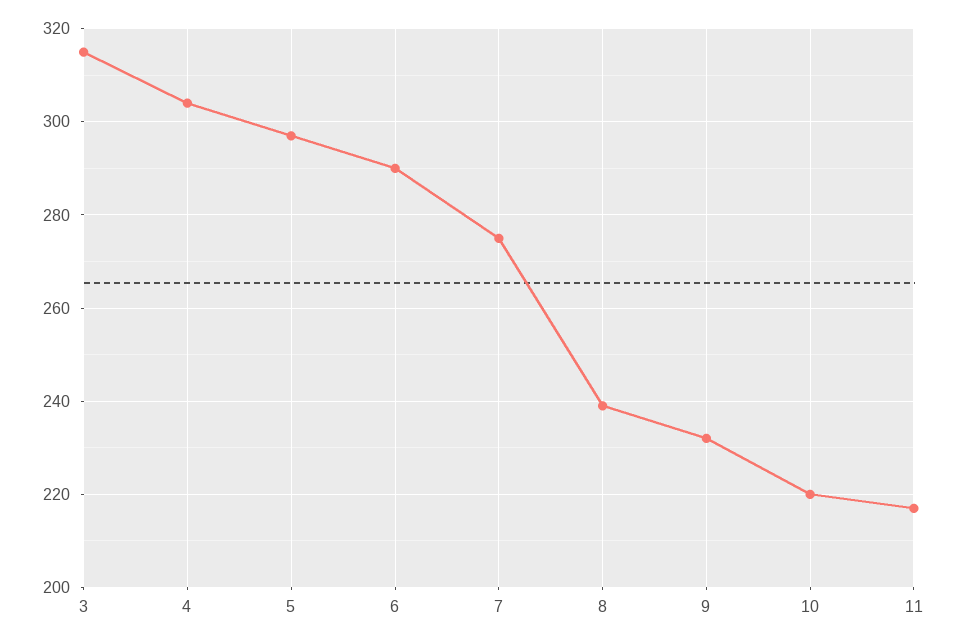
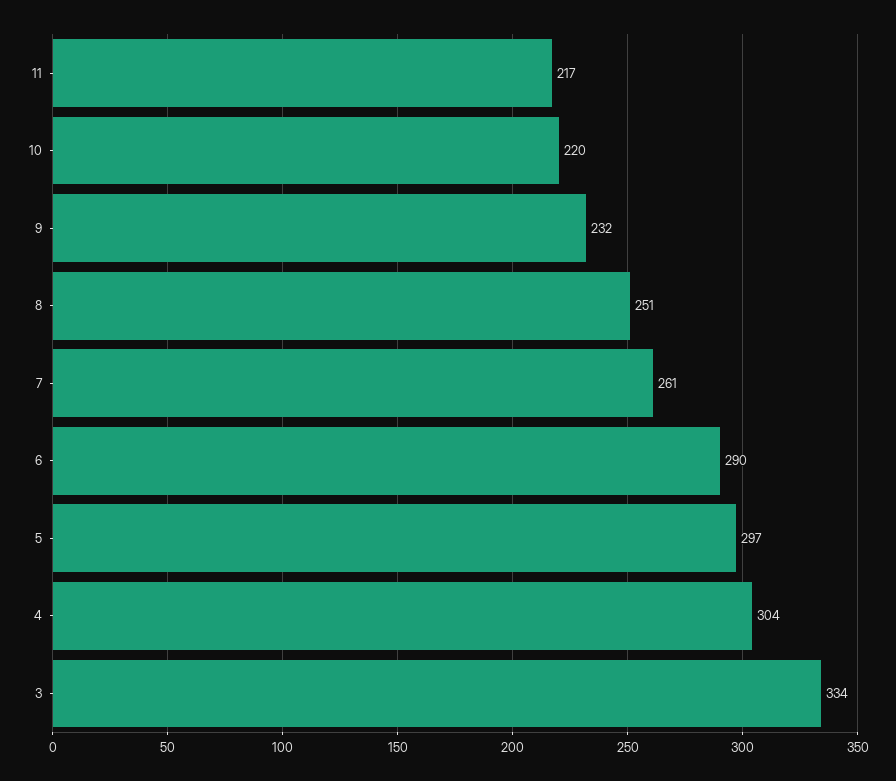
3: 315 -> 334
7: 275 -> 261
8: 240 -> 251

